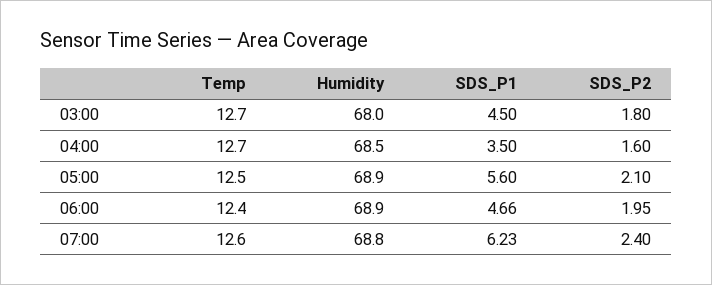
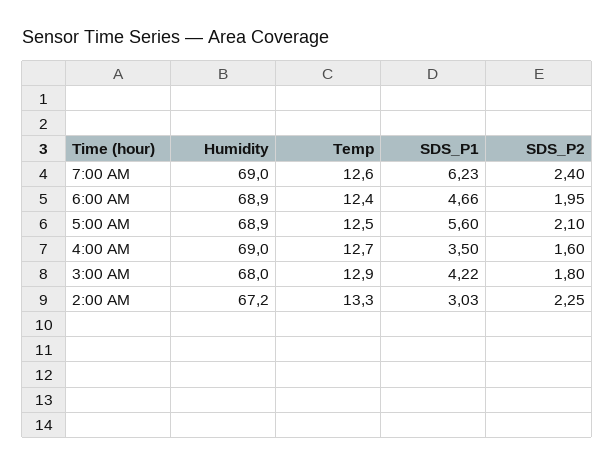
Temp, 03:00: 12.7 -> 12.9
SDS_P1, 03:00: 4.5 -> 4.22
Humidity, 04:00: 68.5 -> 69
Humidity, 07:00: 68.8 -> 69
Humidity, 2:00 AM: none -> 67.2
Temp, 2:00 AM: none -> 13.3
SDS_P1, 2:00 AM: none -> 3.03
SDS_P2, 2:00 AM: none -> 2.25

